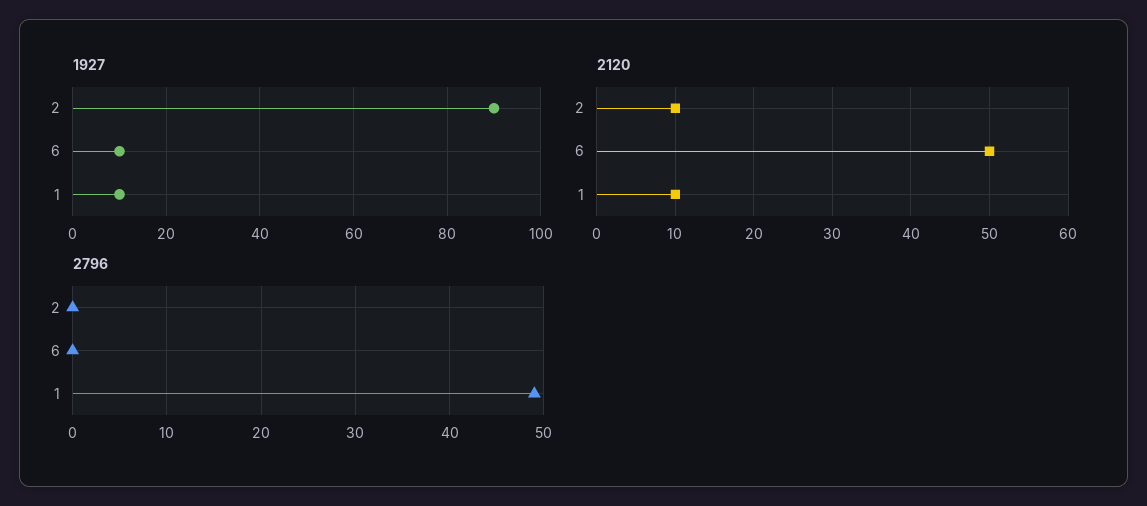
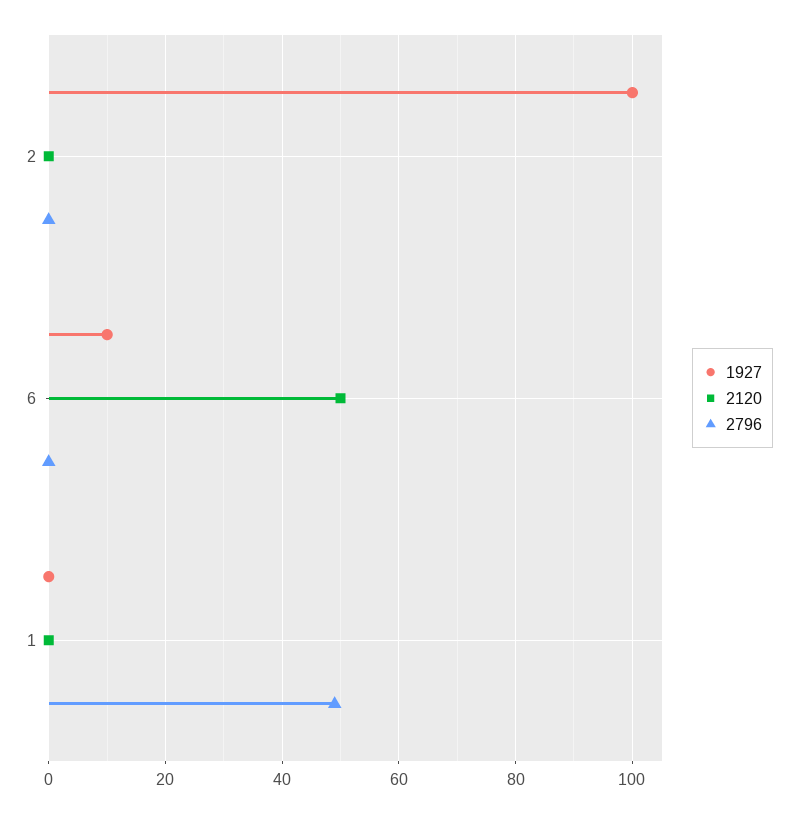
1927, 2: 90 -> 100
1927, 1: 10 -> 0
2120, 2: 10 -> 0
2120, 1: 10 -> 0

